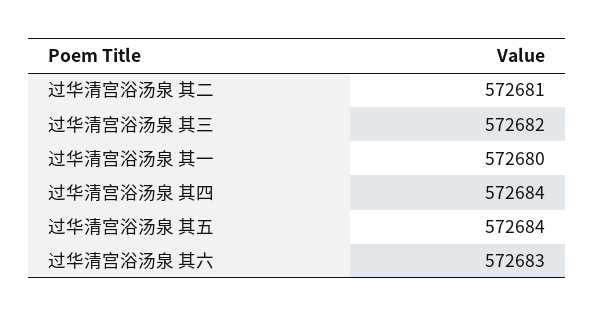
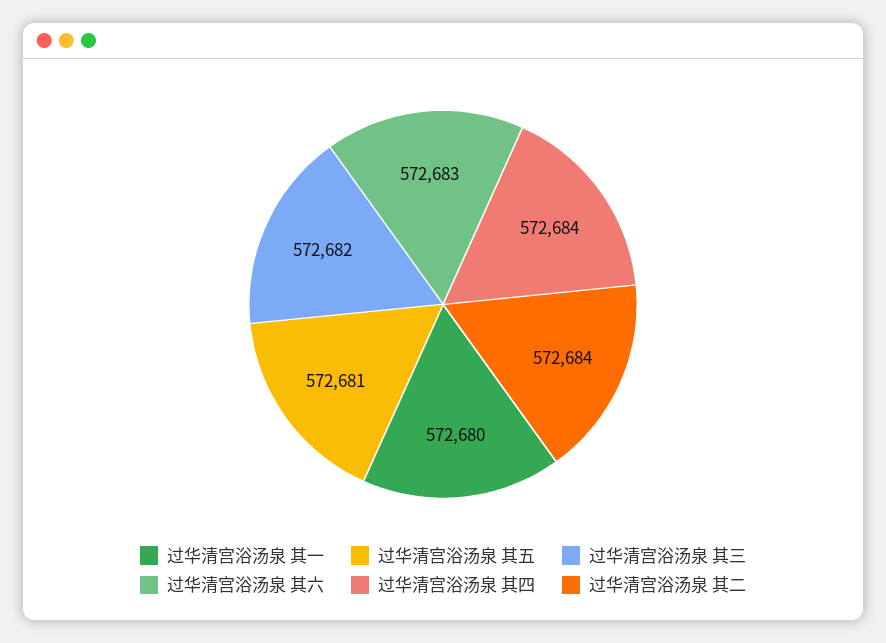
过华清宫浴汤泉 其二: 572681 -> 572684
过华清宫浴汤泉 其五: 572684 -> 572681

